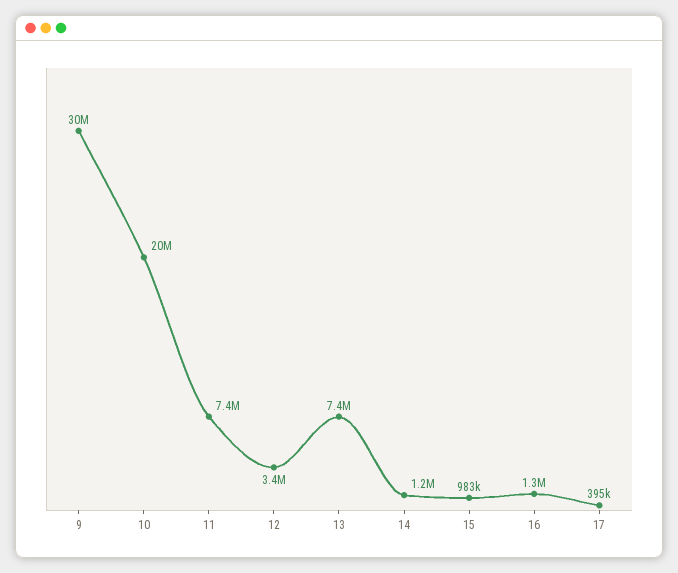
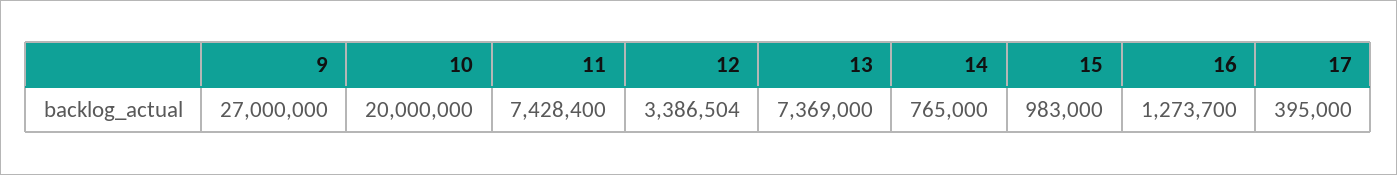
9: 30000000 -> 27000000
14: 1200000 -> 765000

